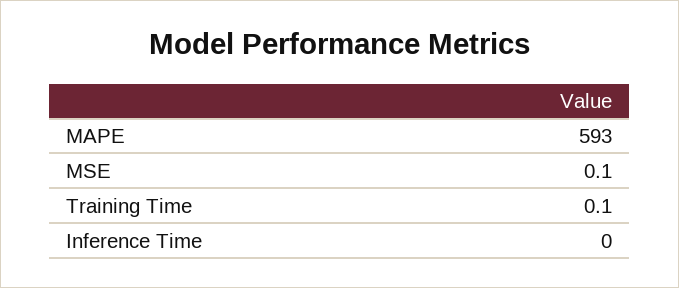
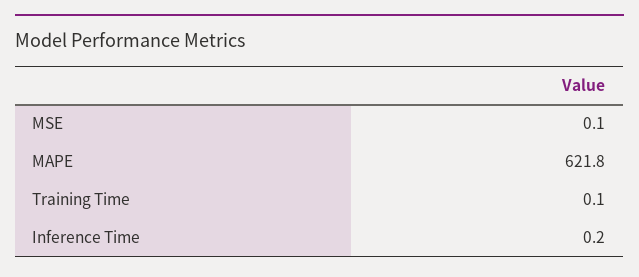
MAPE: 593 -> 621.8
Inference Time: 0 -> 0.2

